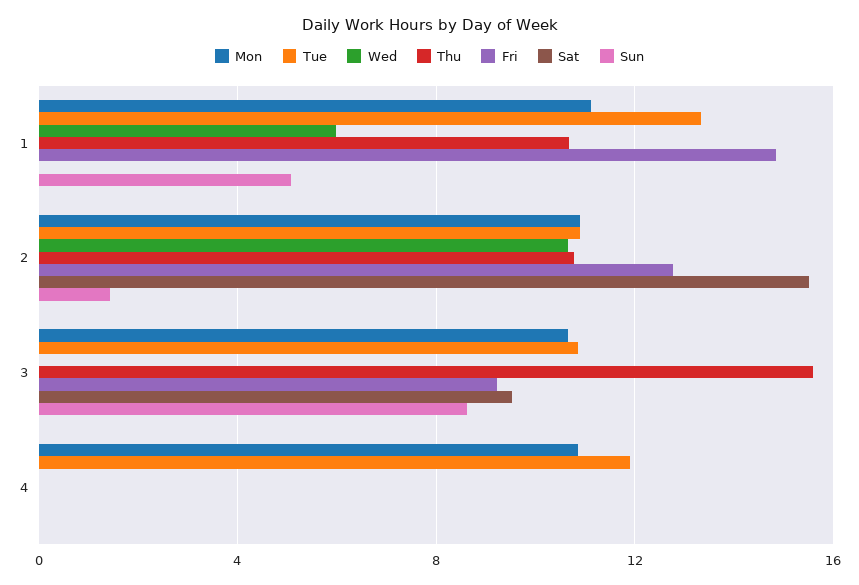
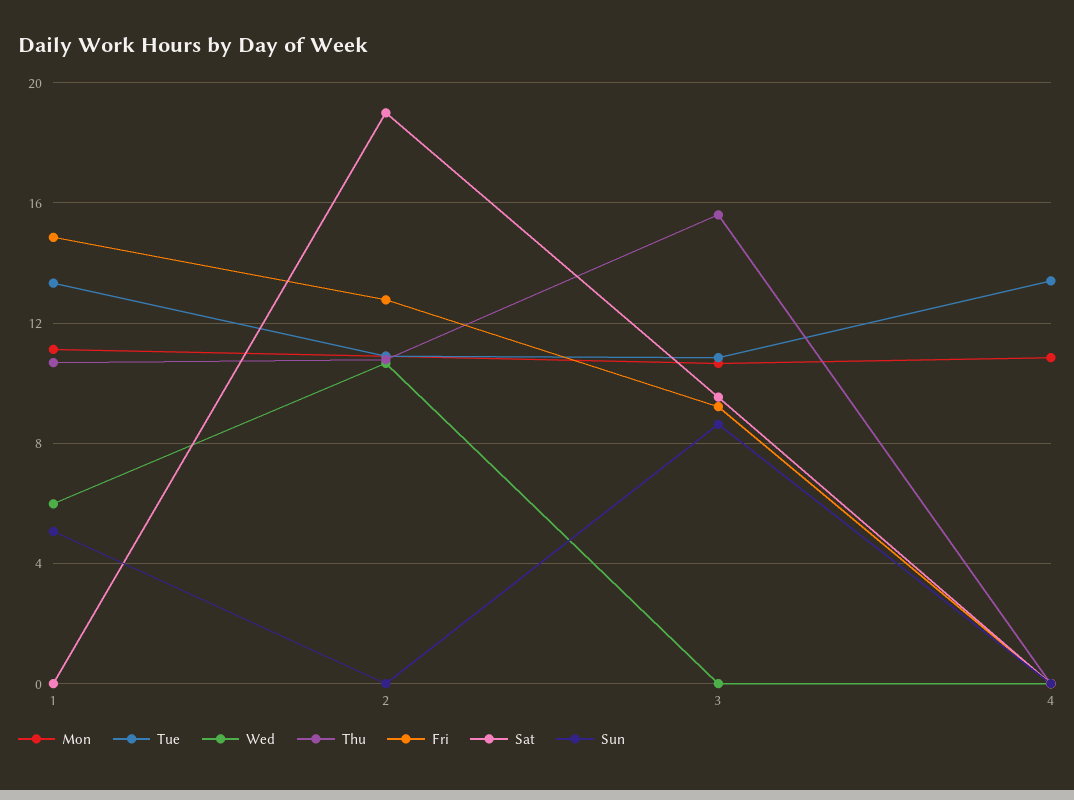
Sat, 2: 15.5 -> 19
Sun, 2: 1.5 -> 0
Tue, 4: 12 -> 13.5

